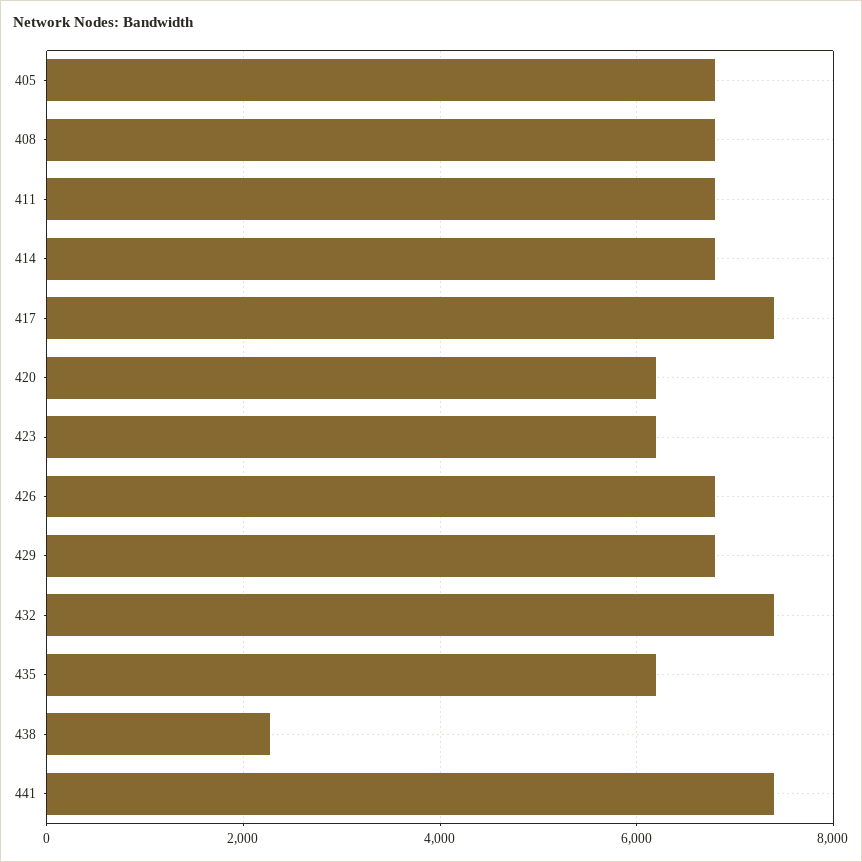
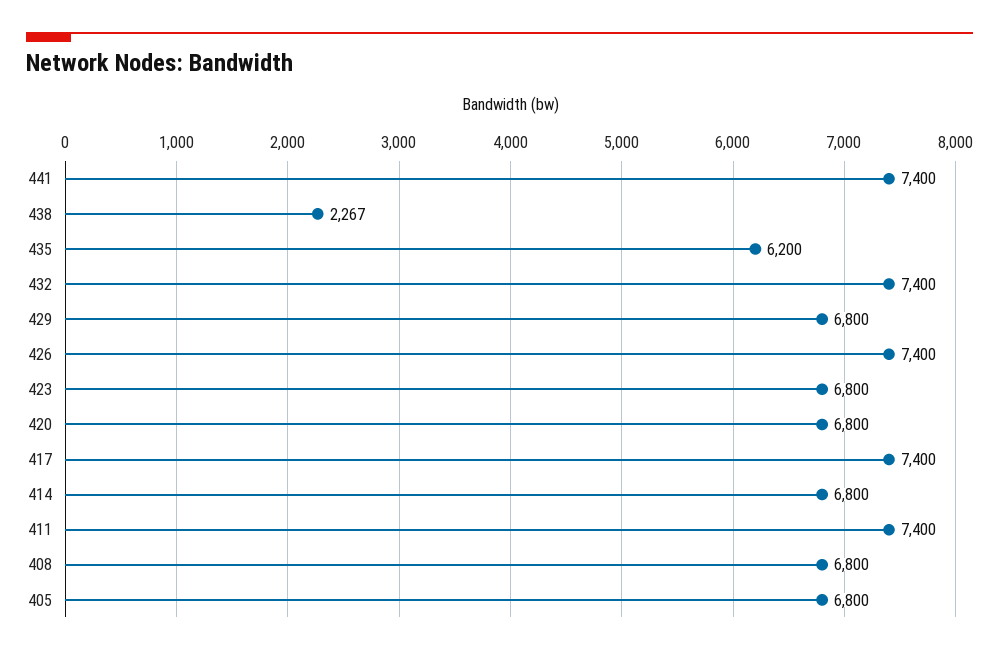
411: 6800 -> 7400
420: 6200 -> 6800
423: 6200 -> 6800
426: 6800 -> 7400

